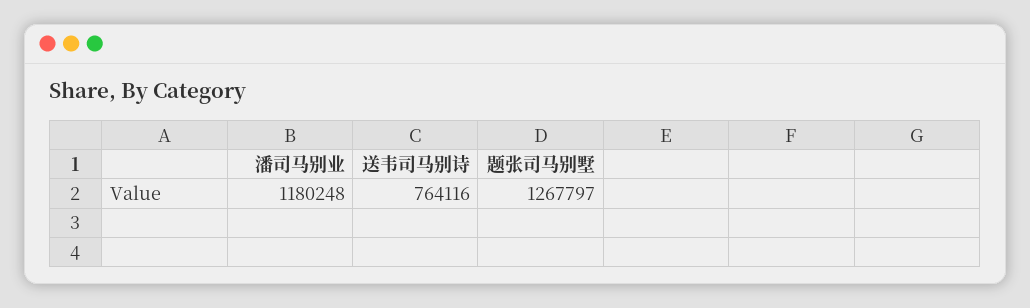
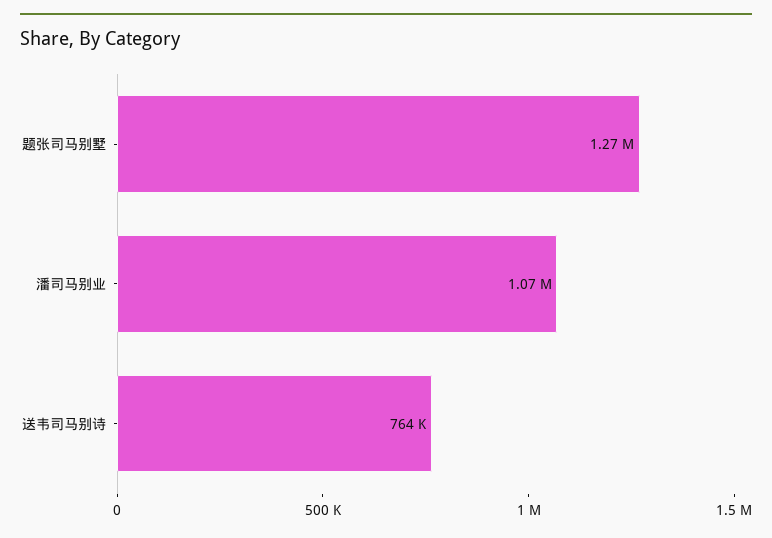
潘司马别业: 1180248 -> 1070000

